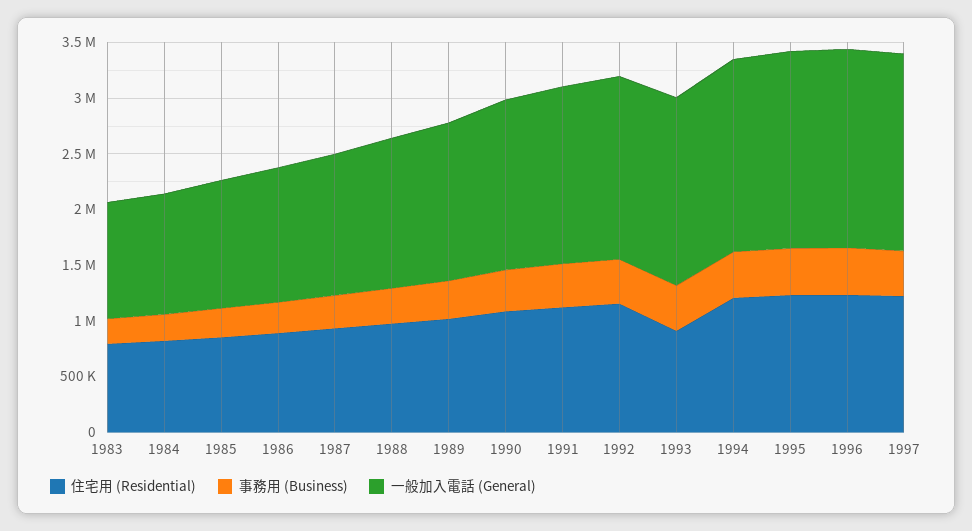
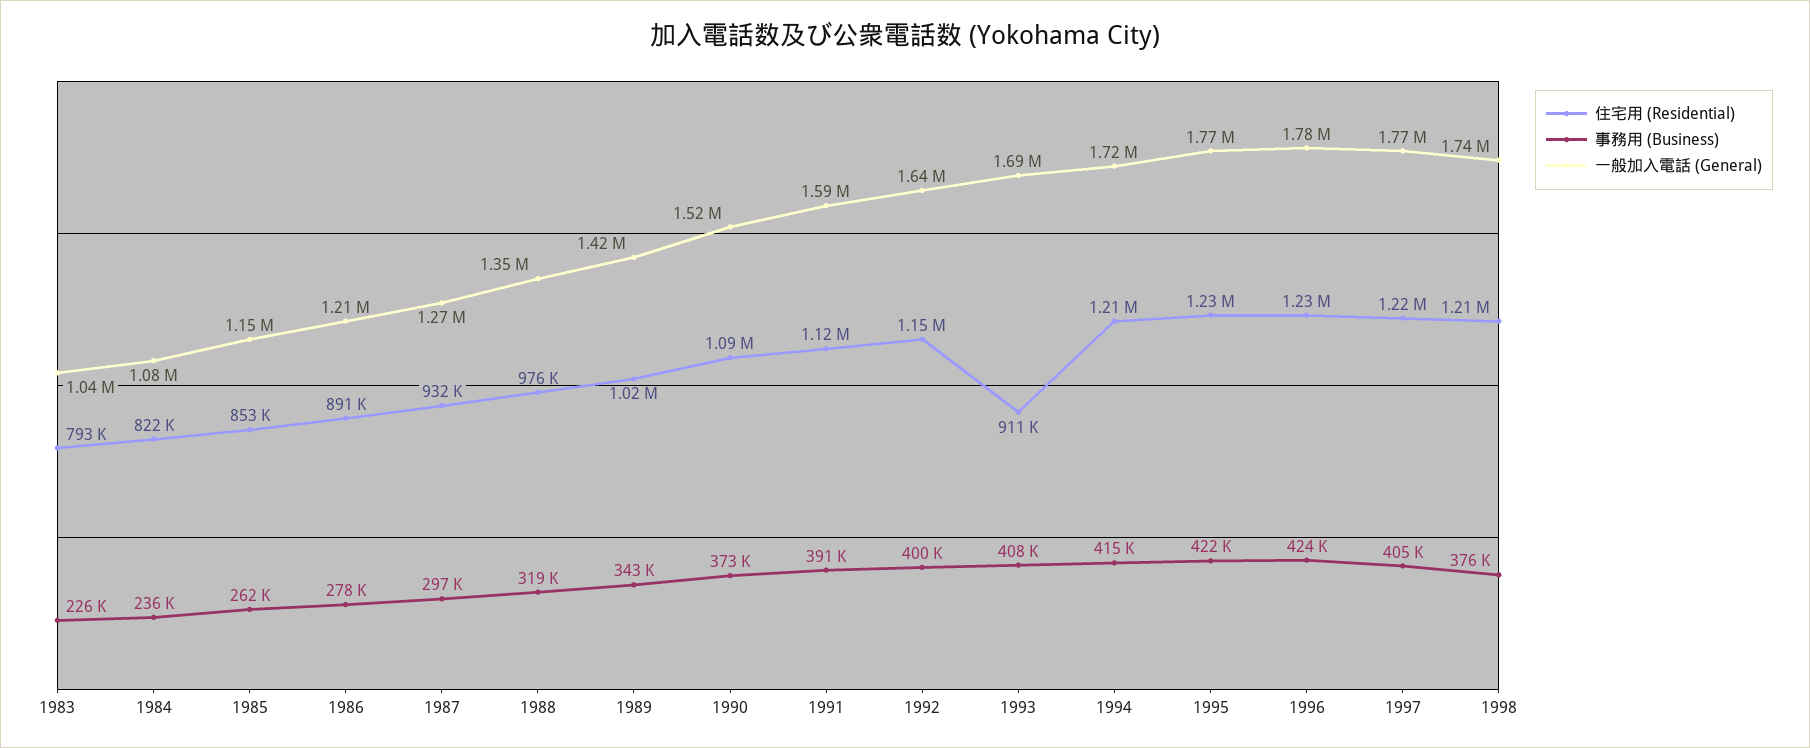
住宅用 (Residential), 1998: none -> 1210000
事務用 (Business), 1998: none -> 376000
一般加入電話 (General), 1998: none -> 1740000

